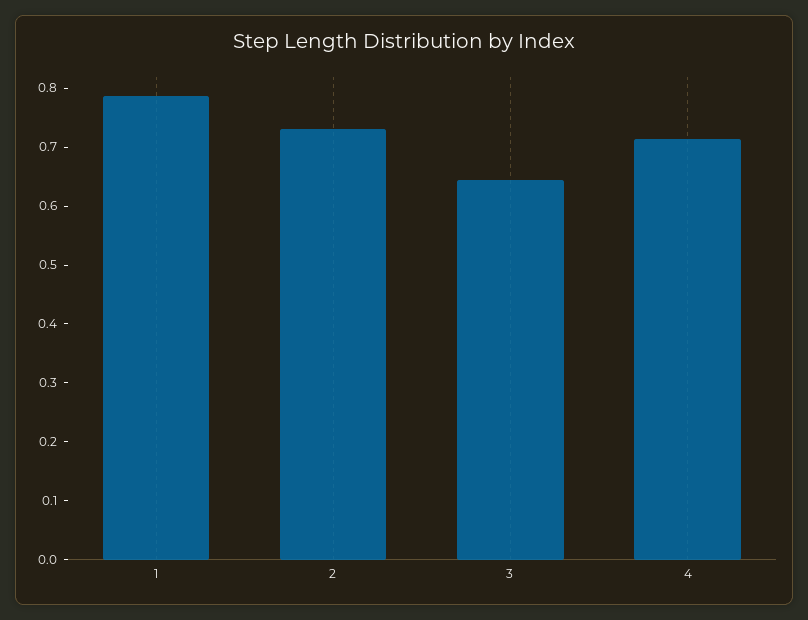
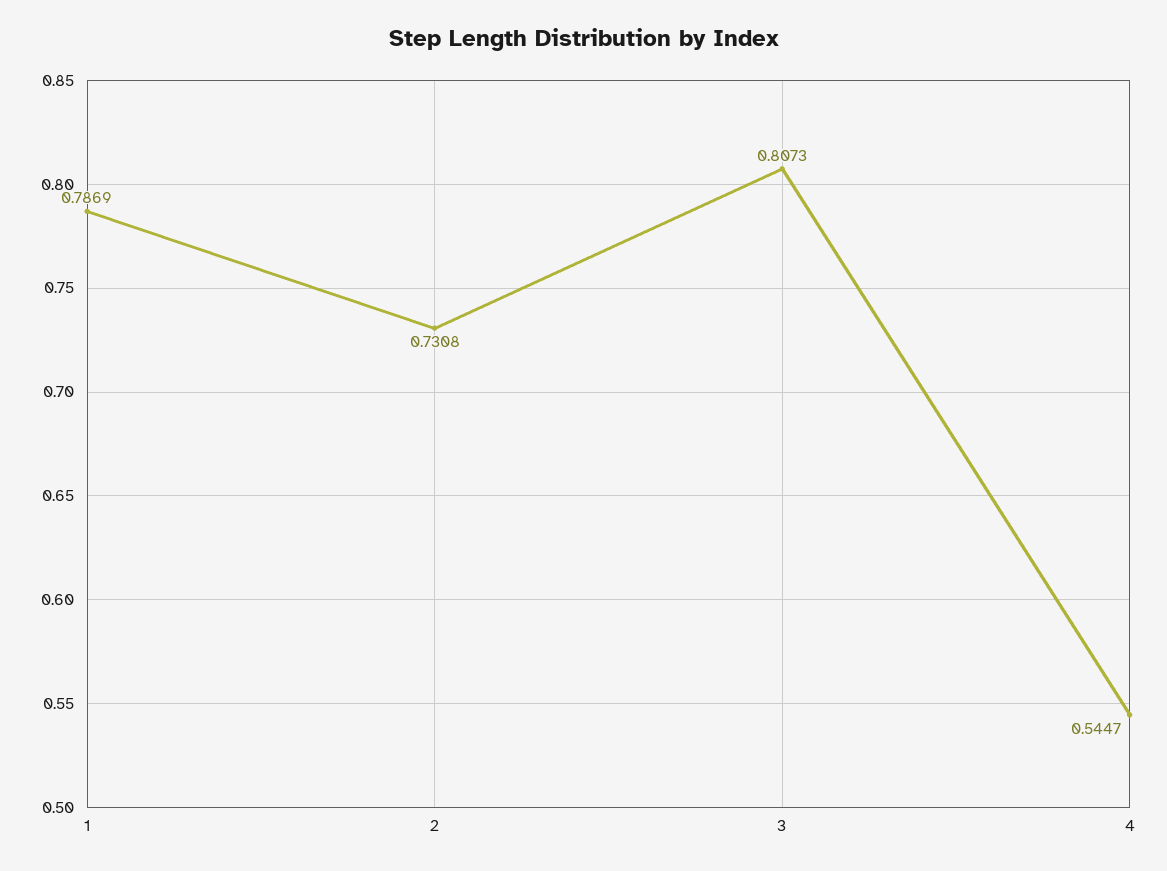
3: 0.64 -> 0.8073
4: 0.72 -> 0.5447

